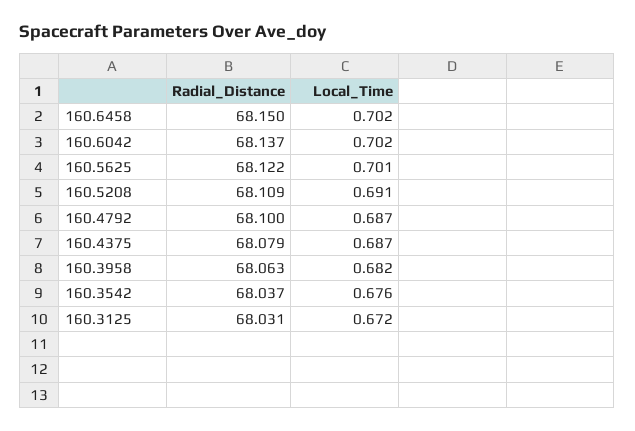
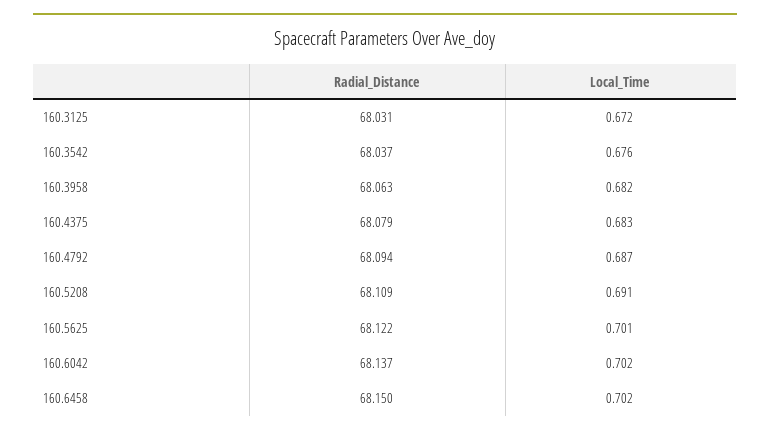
Radial_Distance, 160.4792: 68.1 -> 68.094
Local_Time, 160.4375: 0.687 -> 0.683

